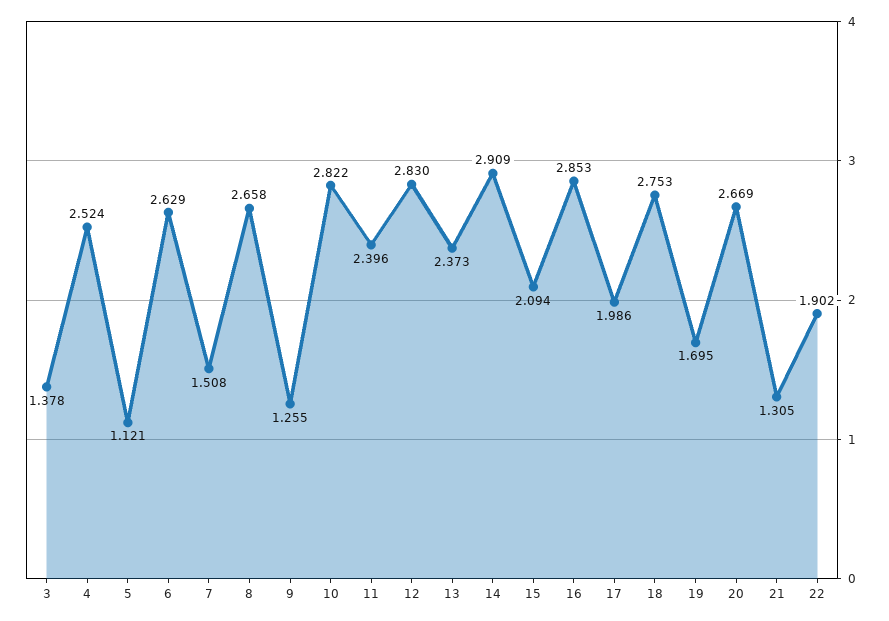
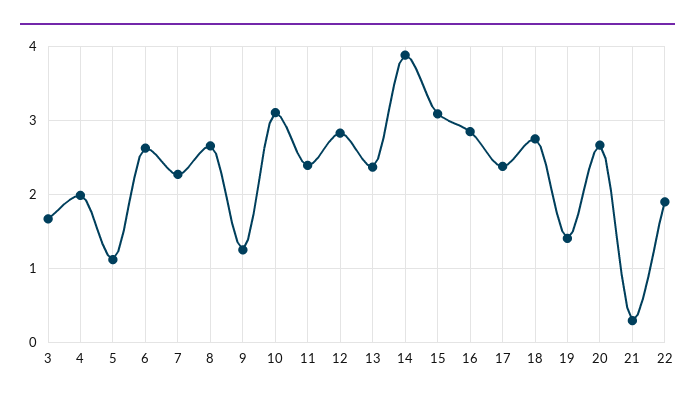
3: 1.378 -> 1.7
4: 2.524 -> 2
7: 1.508 -> 2.3
10: 2.822 -> 3.1
14: 2.909 -> 3.9
15: 2.094 -> 3.1
17: 1.986 -> 2.4
19: 1.695 -> 1.4
21: 1.305 -> 0.3

